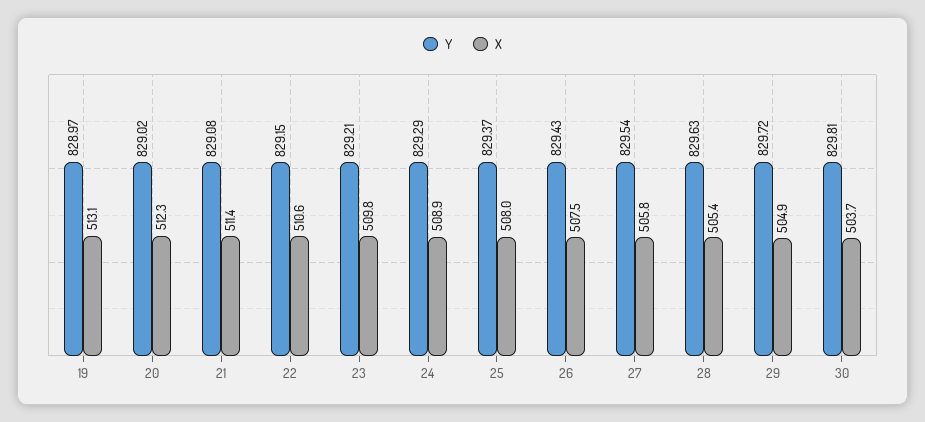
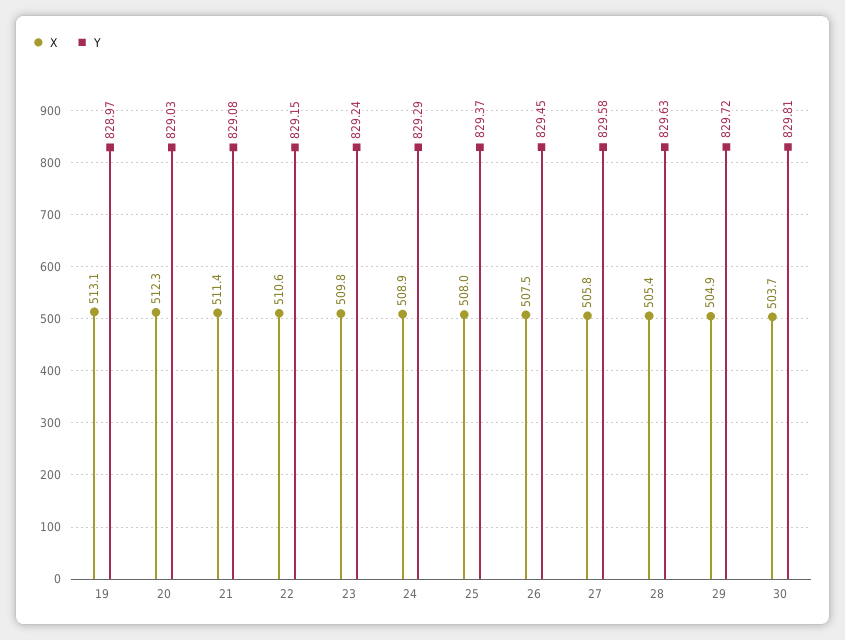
Y, 20: 829.02 -> 829.03
Y, 23: 829.21 -> 829.24
Y, 26: 829.43 -> 829.45
Y, 27: 829.54 -> 829.58

